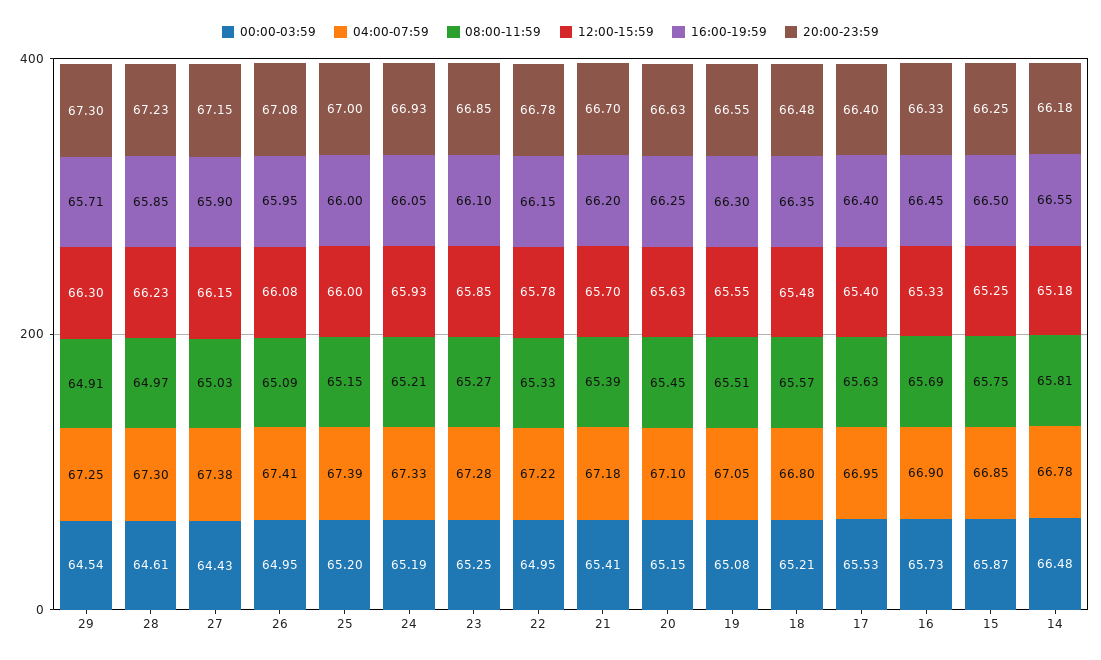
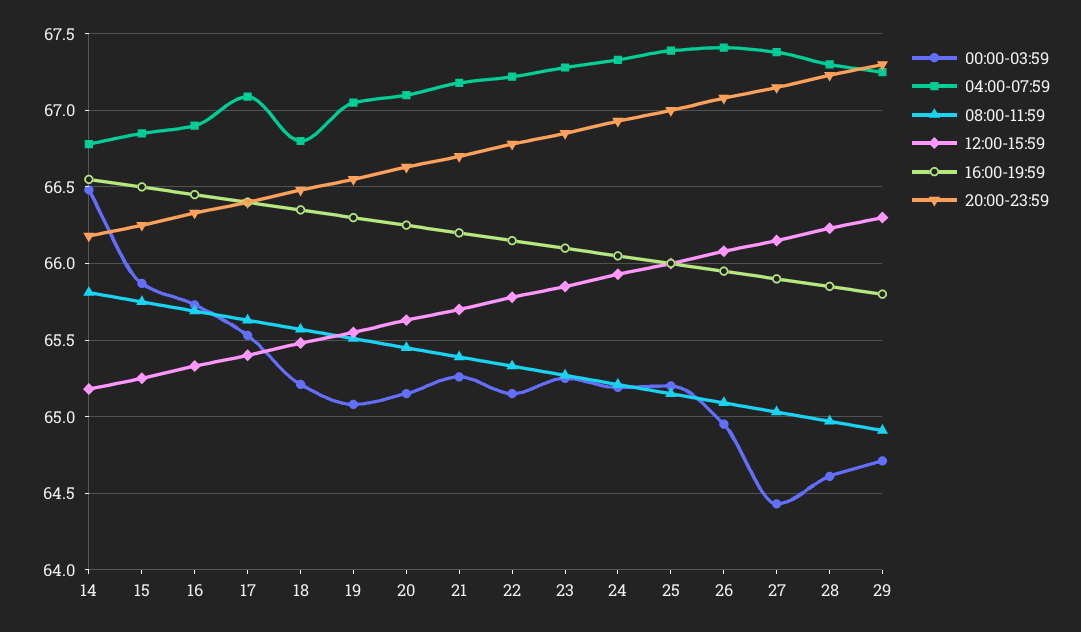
00:00-03:59, 29: 64.54 -> 64.7
16:00-19:59, 29: 65.71 -> 65.8
00:00-03:59, 22: 64.95 -> 65.15
00:00-03:59, 21: 65.41 -> 65.25
04:00-07:59, 17: 66.95 -> 67.1

